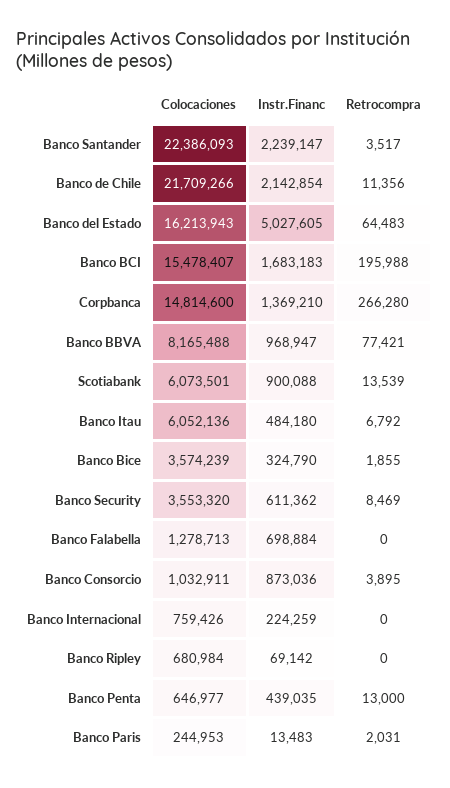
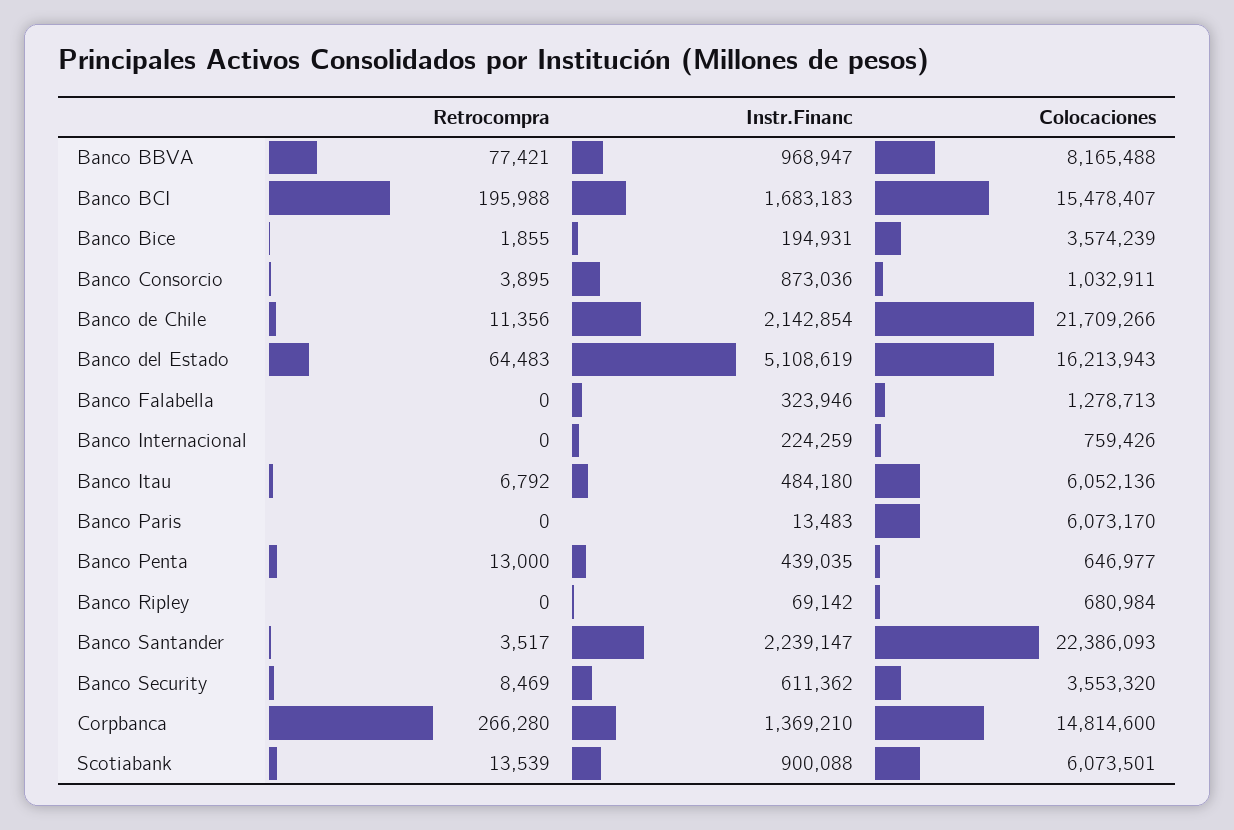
Instr.Financ, Banco del Estado: 5027605 -> 5108619
Instr.Financ, Banco Bice: 324790 -> 194931
Instr.Financ, Banco Falabella: 698884 -> 323946
Colocaciones, Banco Paris: 244953 -> 6073170
Retrocompra, Banco Paris: 2031 -> 0

